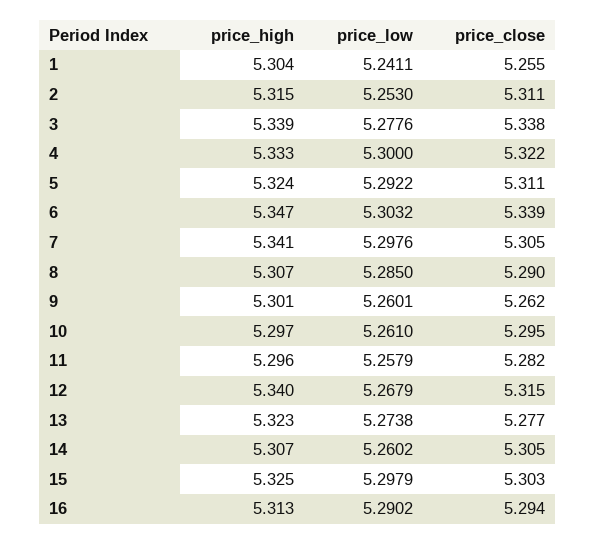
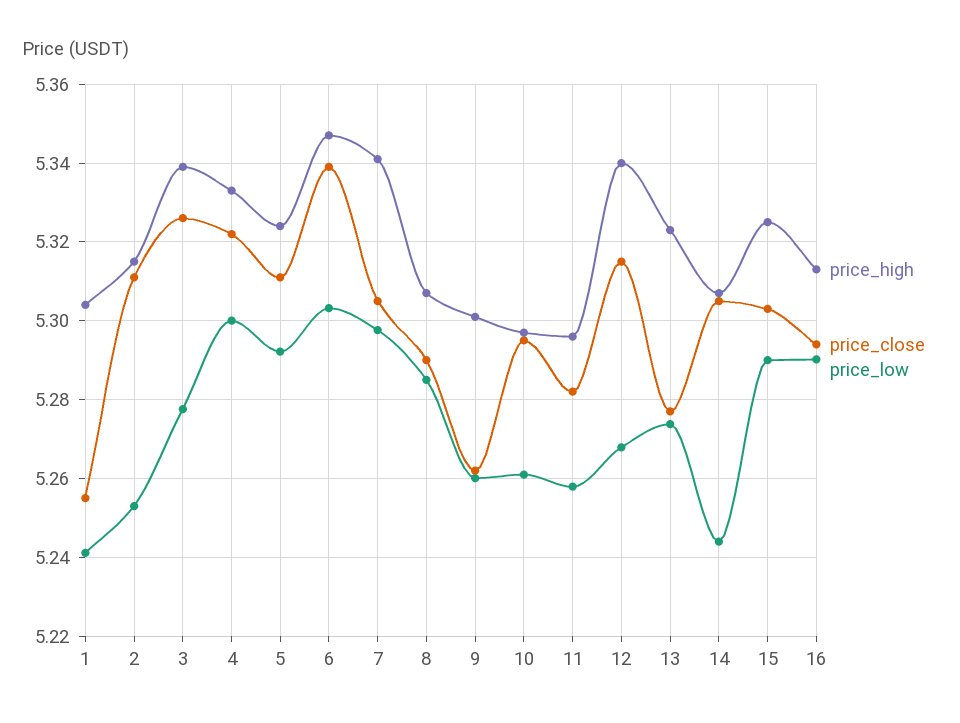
price_close, 3: 5.338 -> 5.326
price_low, 14: 5.2602 -> 5.244
price_low, 15: 5.2979 -> 5.29

